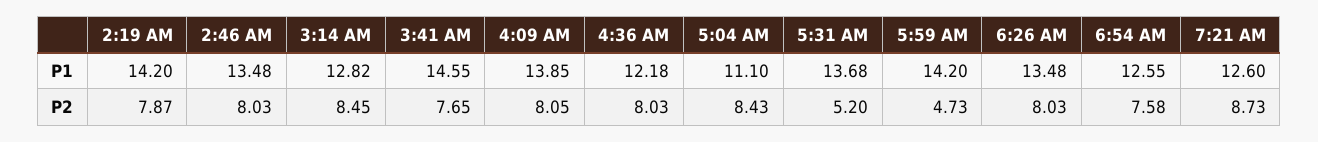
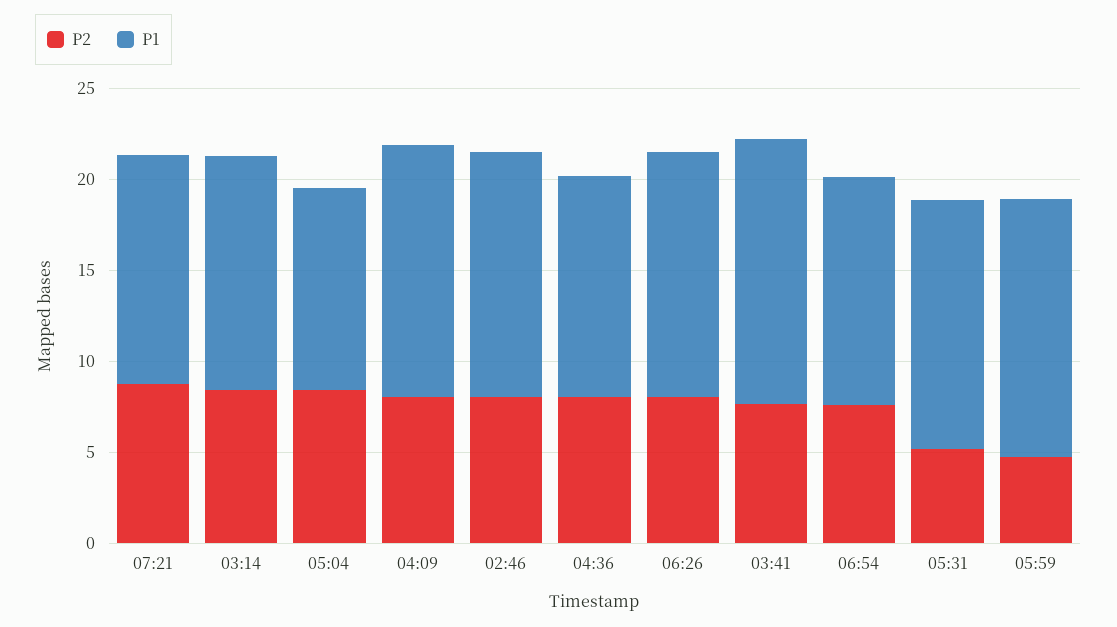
P1, 2:19 AM: 14.2 -> none
P2, 2:19 AM: 7.87 -> none

